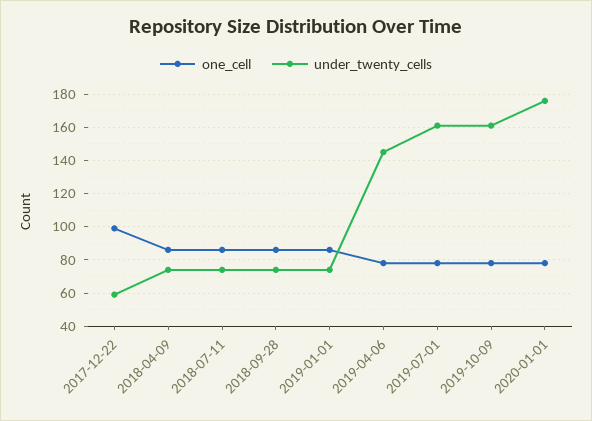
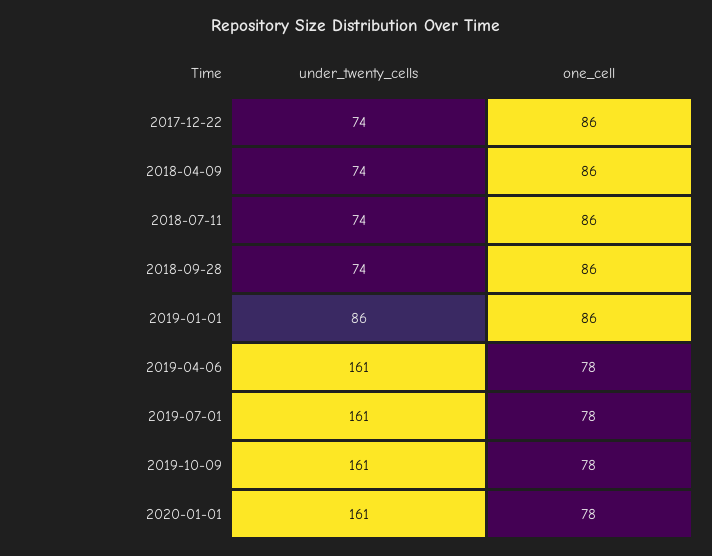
one_cell, 2017-12-22: 100 -> 86
under_twenty_cells, 2017-12-22: 60 -> 74
under_twenty_cells, 2019-01-01: 75 -> 86
under_twenty_cells, 2019-04-06: 145 -> 161
under_twenty_cells, 2020-01-01: 175 -> 161

